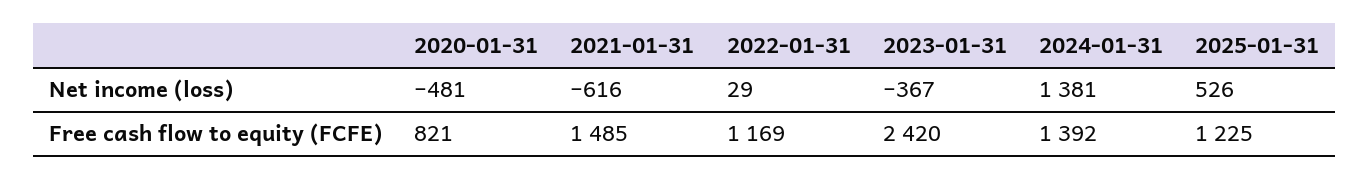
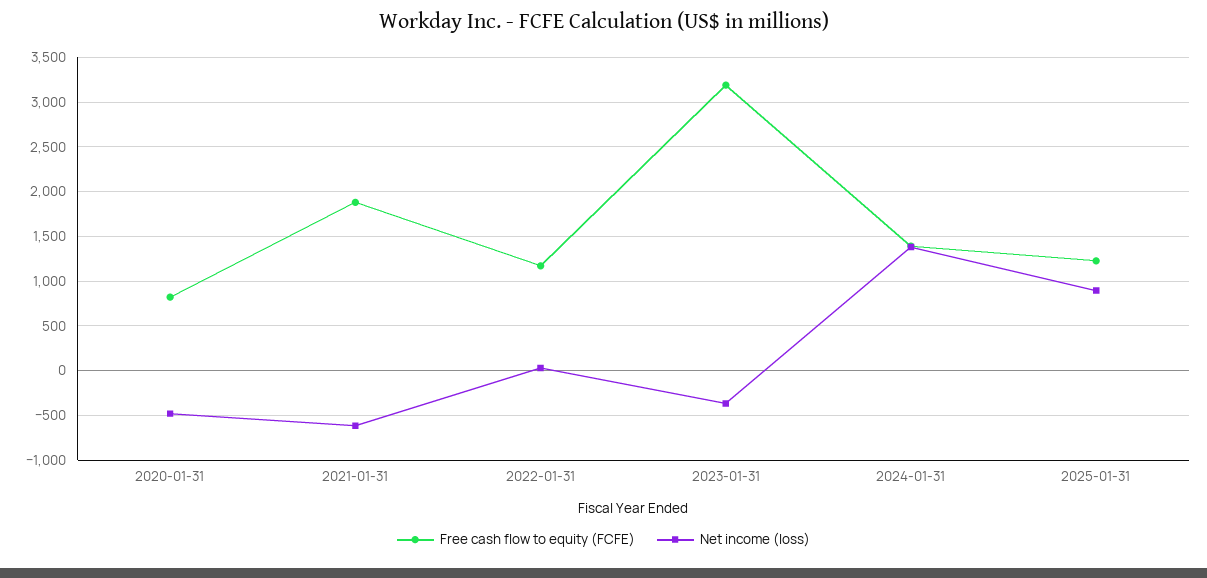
Net income (loss), 2025-01-31: 526 -> 900
Free cash flow to equity (FCFE), 2021-01-31: 1485 -> 1900
Free cash flow to equity (FCFE), 2023-01-31: 2420 -> 3200

